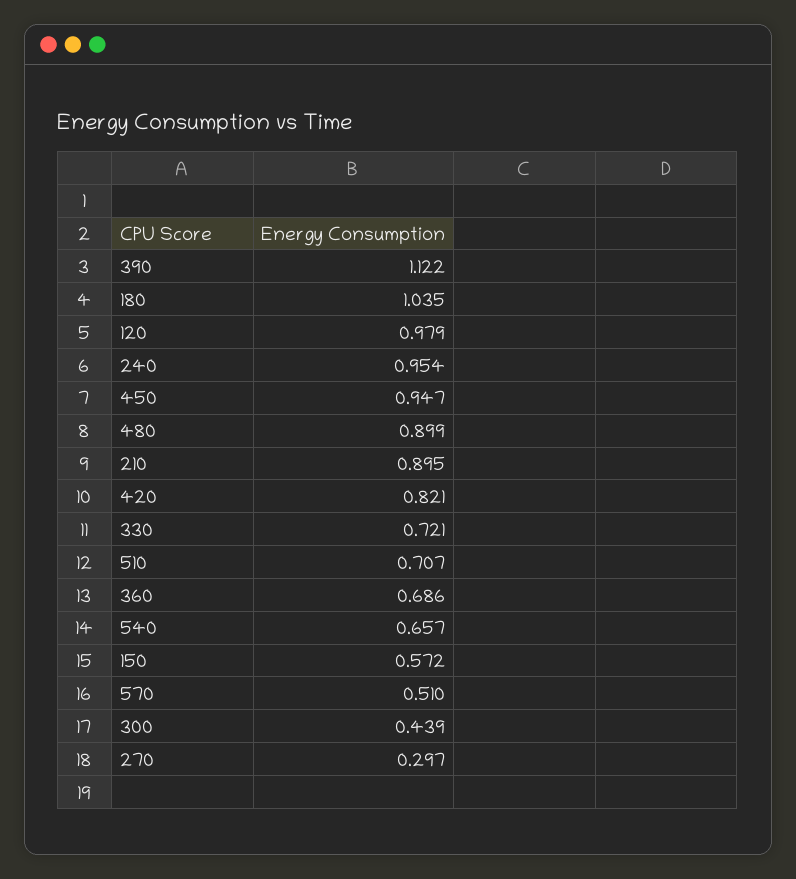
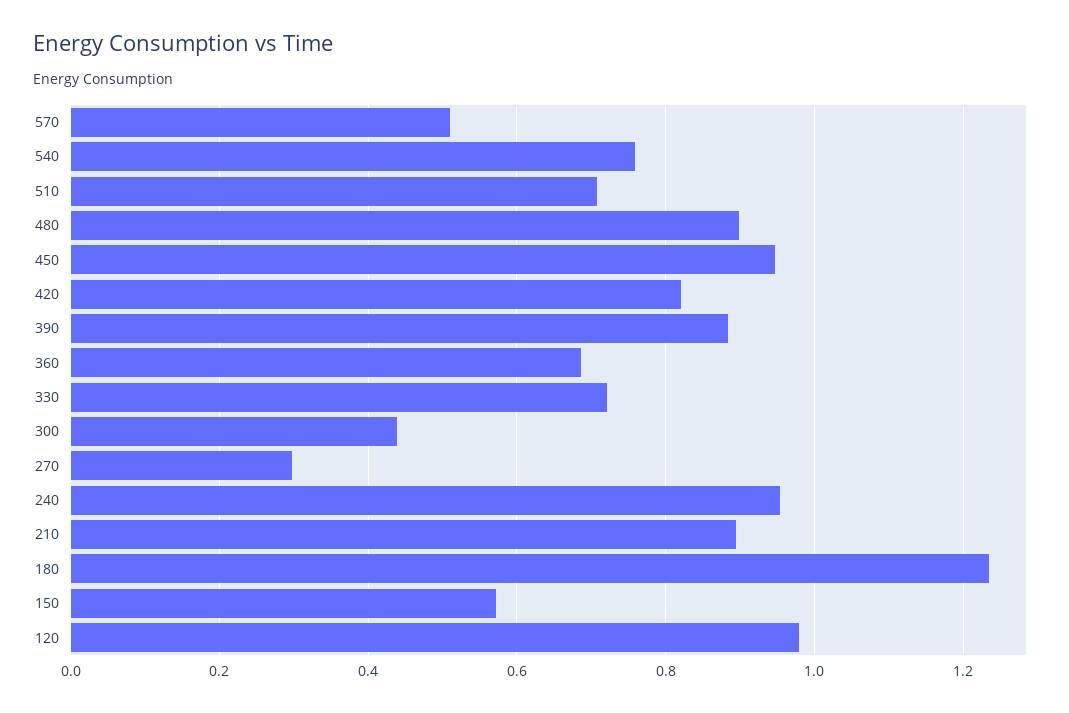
390: 1.122 -> 0.88
180: 1.035 -> 1.24
540: 0.657 -> 0.76

